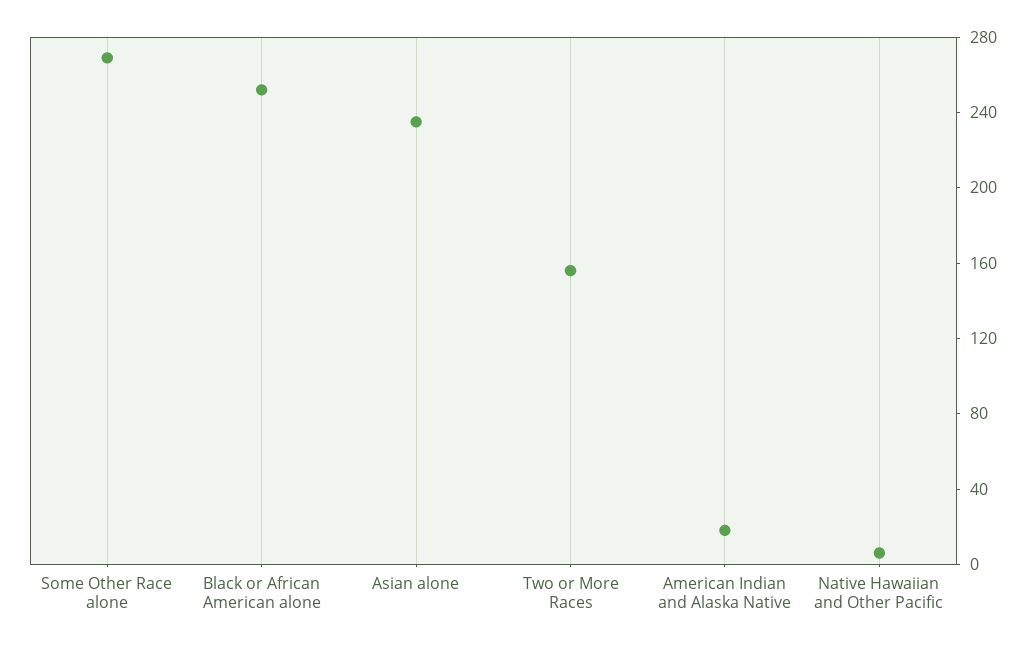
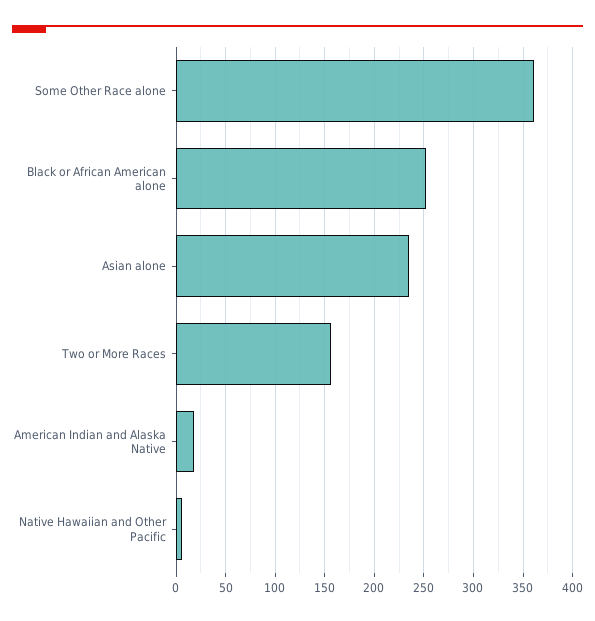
Some Other Race alone: 270 -> 360

